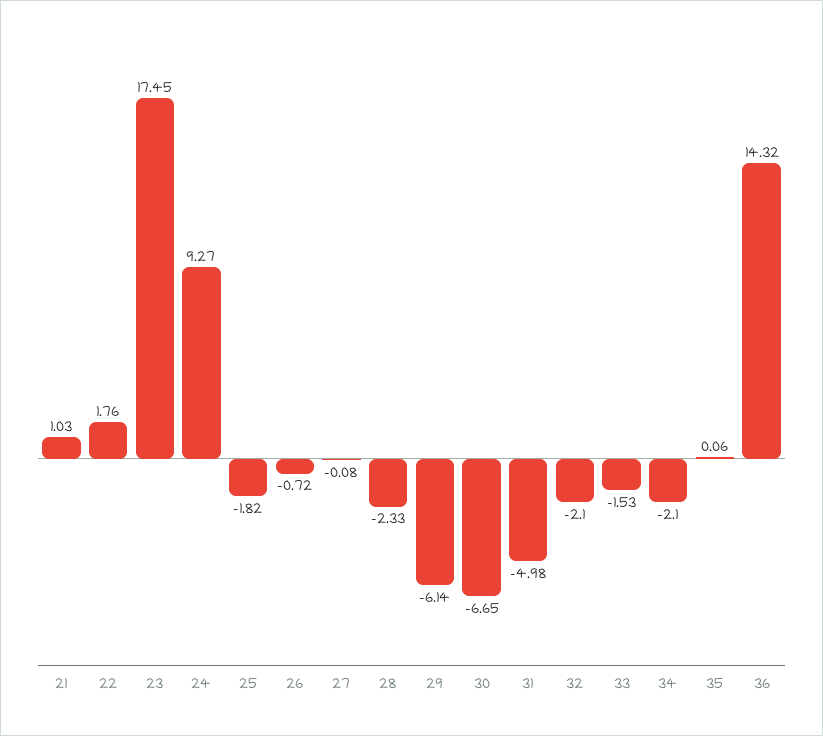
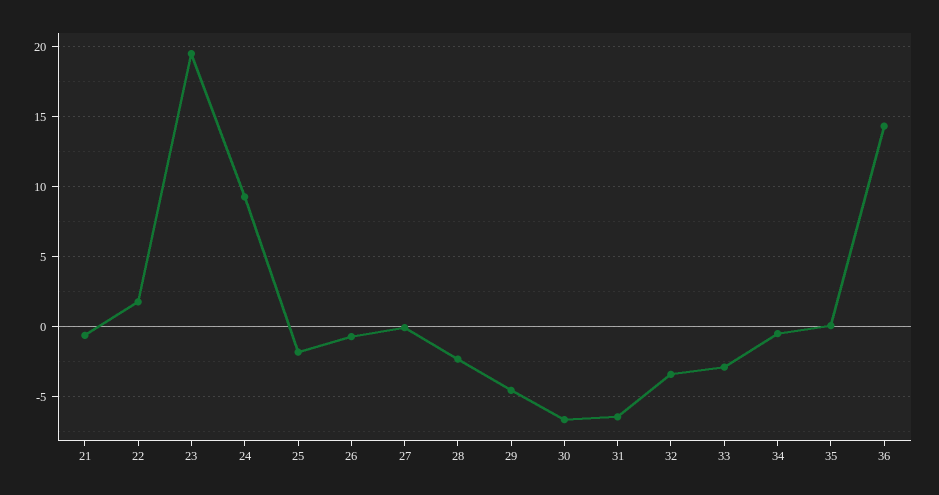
21: 1.03 -> -0.5
23: 17.45 -> 19.5
29: -6.14 -> -4.5
31: -4.98 -> -6.5
32: -2.1 -> -3.5
33: -1.53 -> -3
34: -2.1 -> -0.5

